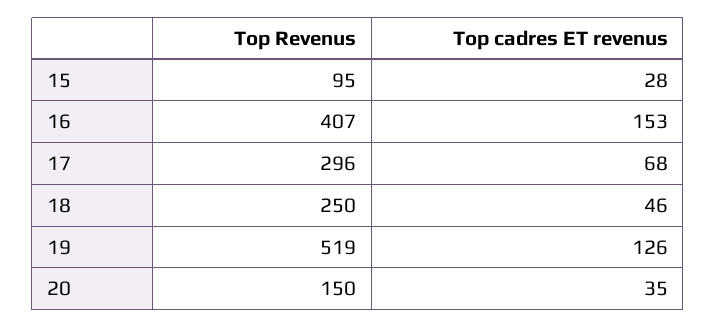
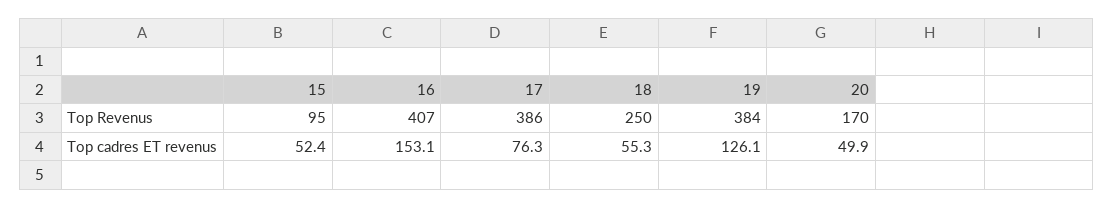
Top cadres ET revenus, 15: 28 -> 52.4
Top Revenus, 17: 296 -> 386
Top cadres ET revenus, 17: 68 -> 76.3
Top cadres ET revenus, 18: 46 -> 55.3
Top Revenus, 19: 519 -> 384
Top Revenus, 20: 150 -> 170
Top cadres ET revenus, 20: 35 -> 49.9

